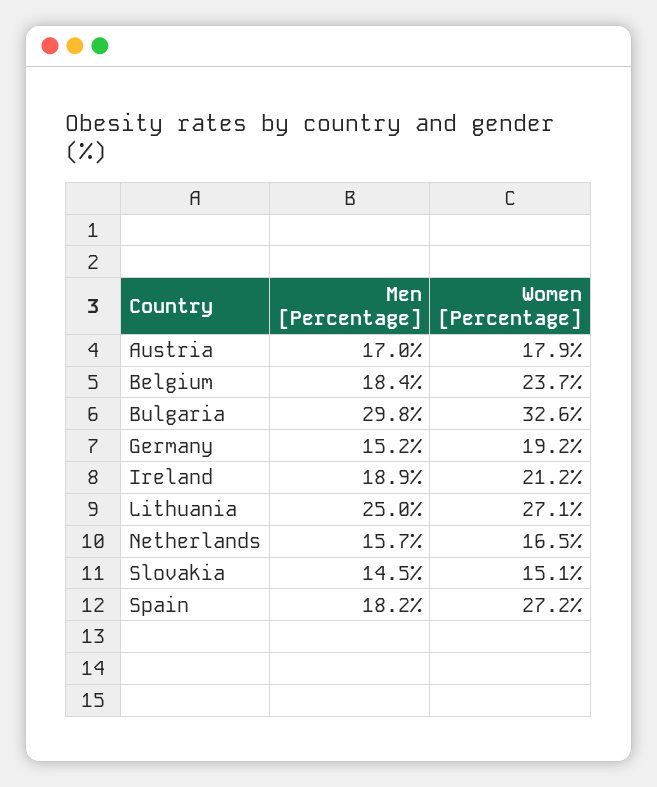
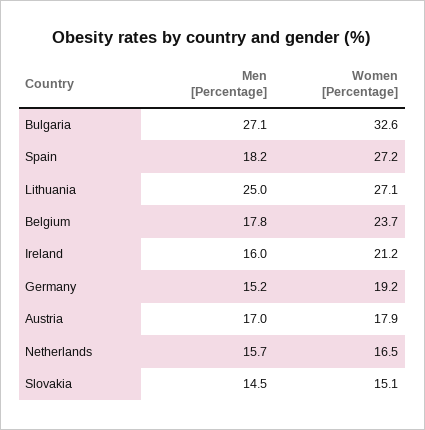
Men [Percentage], Belgium: 18.4 -> 17.8
Men [Percentage], Bulgaria: 29.8 -> 27.1
Men [Percentage], Ireland: 18.9 -> 16

